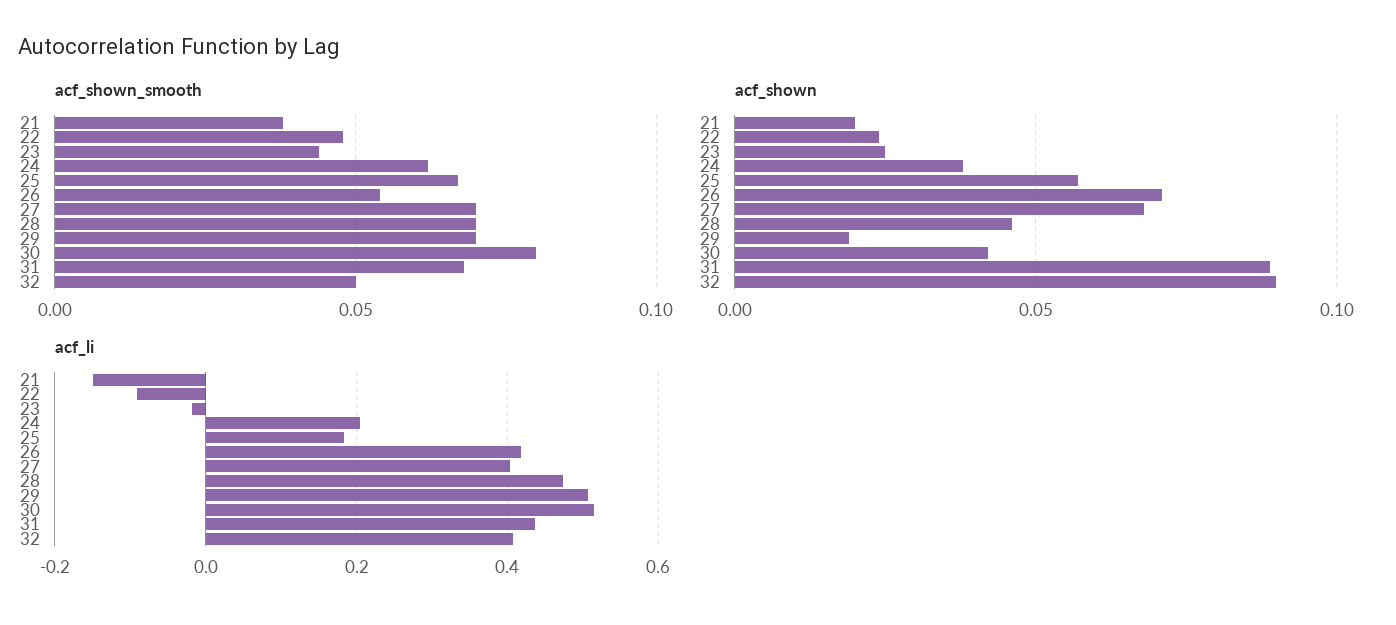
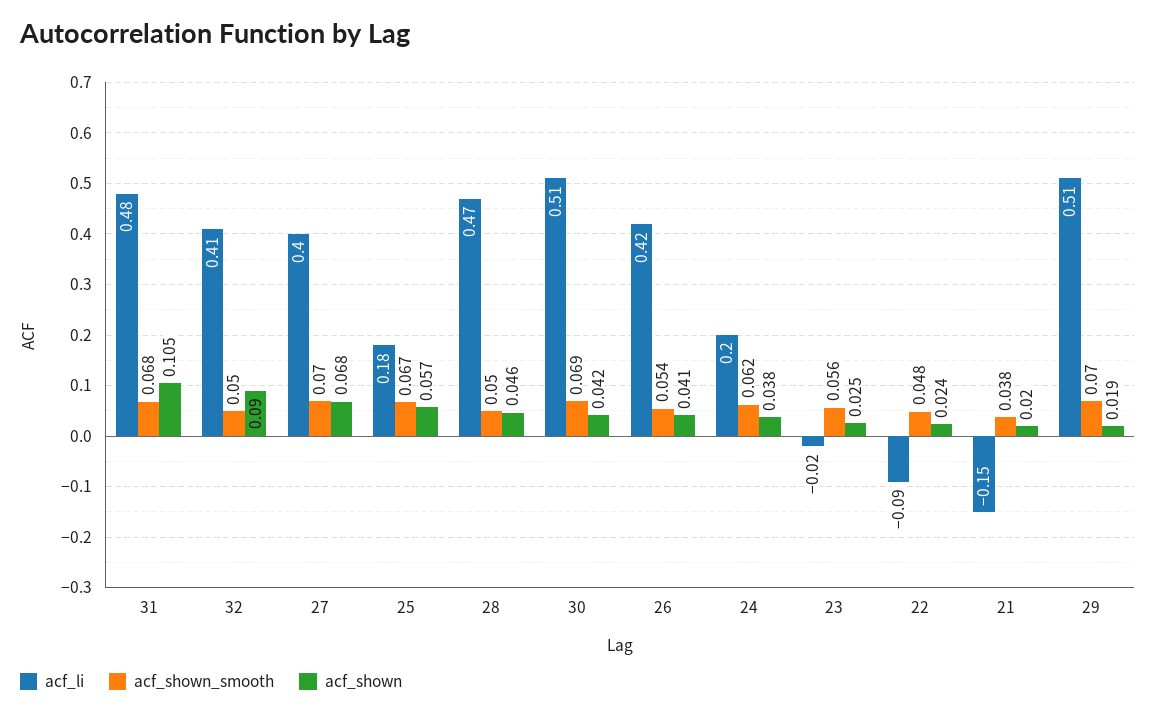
acf_shown_smooth, 23: 0.045 -> 0.056
acf_shown_smooth, 28: 0.07 -> 0.05
acf_shown_smooth, 30: 0.08 -> 0.069
acf_shown, 26: 0.07 -> 0.041
acf_shown, 31: 0.09 -> 0.105
acf_li, 31: 0.44 -> 0.48

